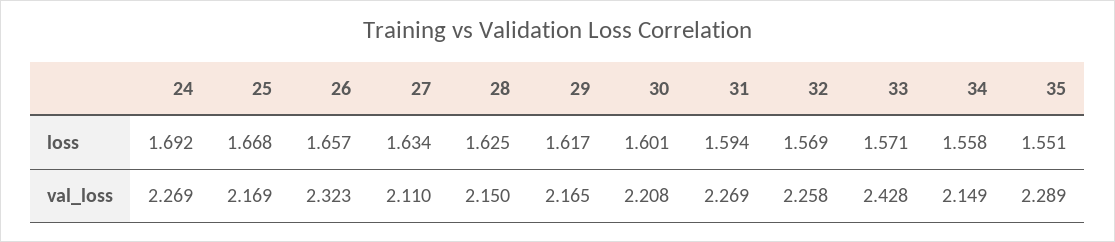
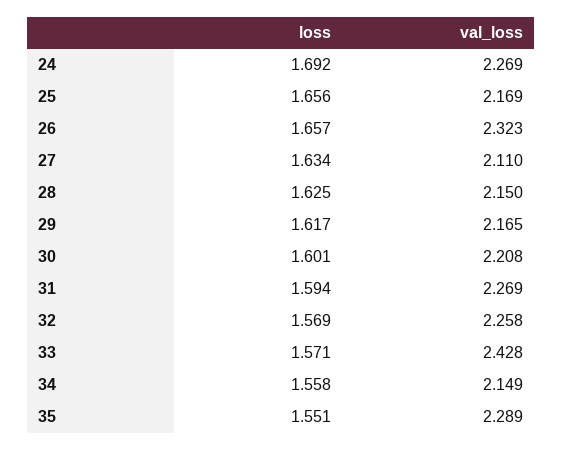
25, loss: 1.668 -> 1.656

